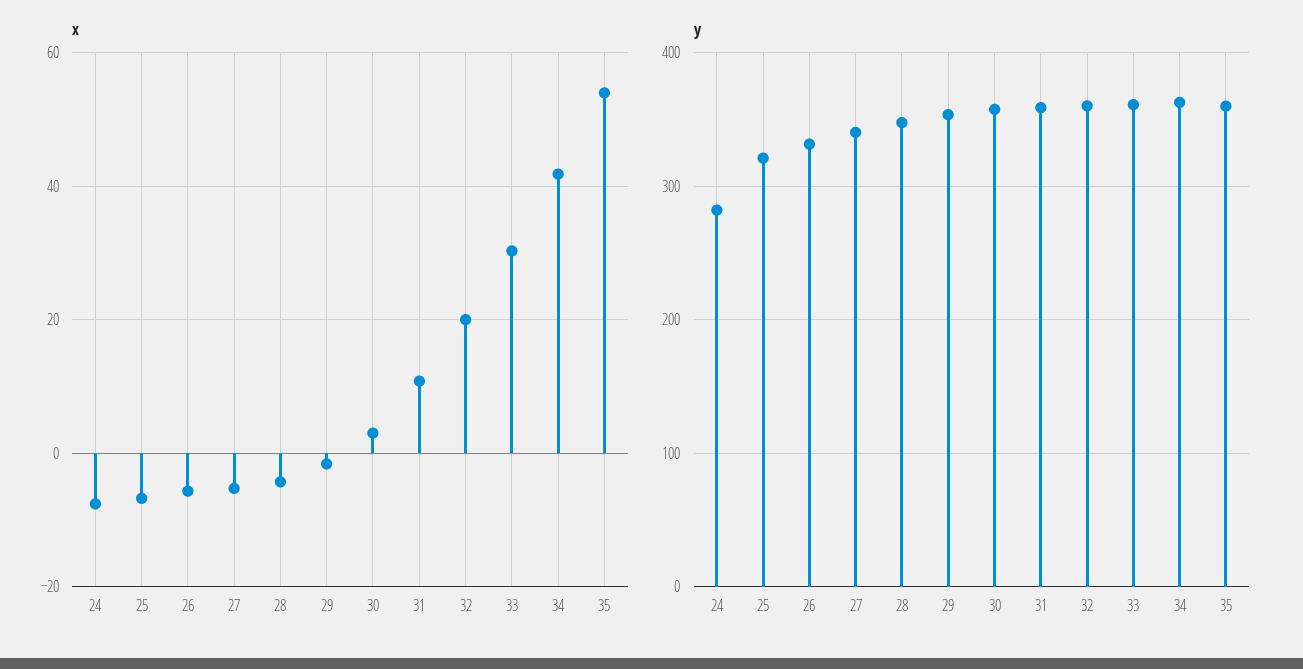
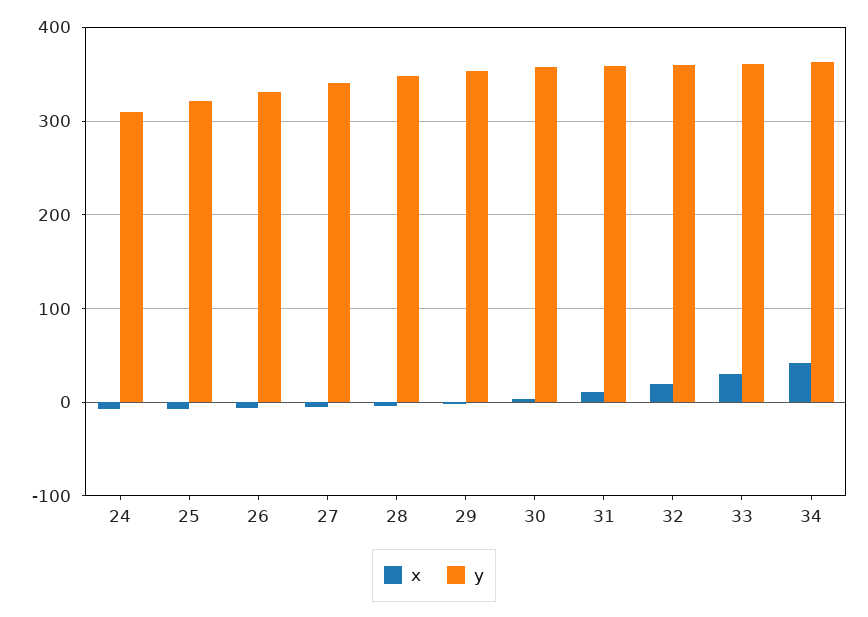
x, 35: 54 -> none
y, 24: 280 -> 310
y, 35: 360 -> none

